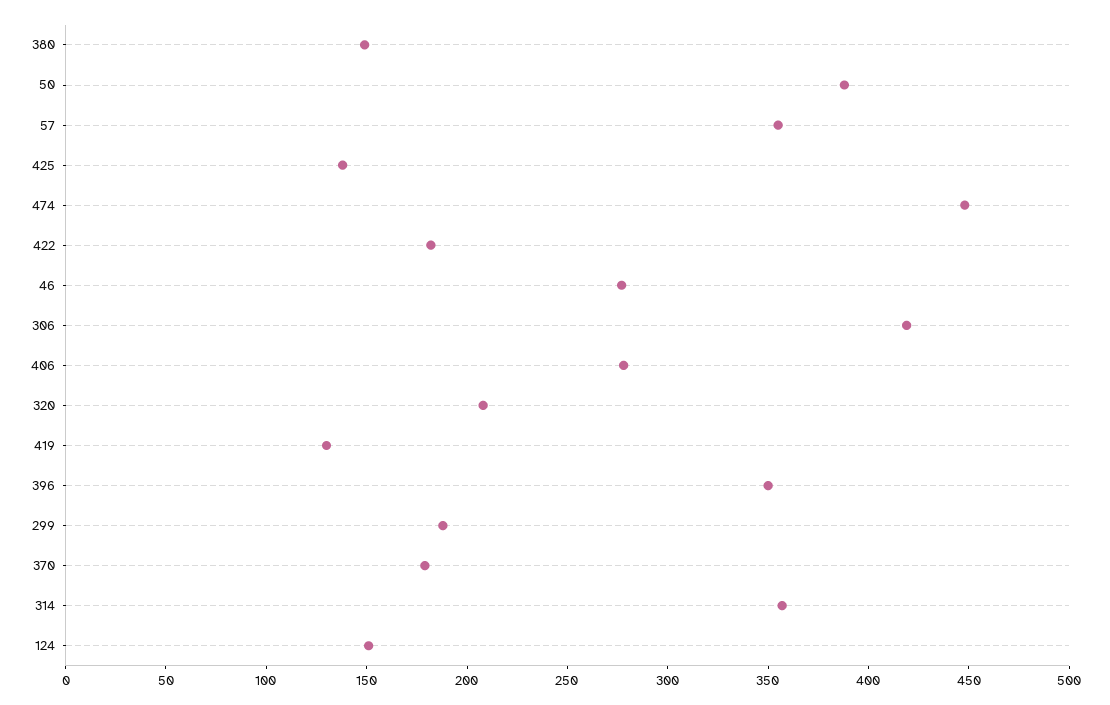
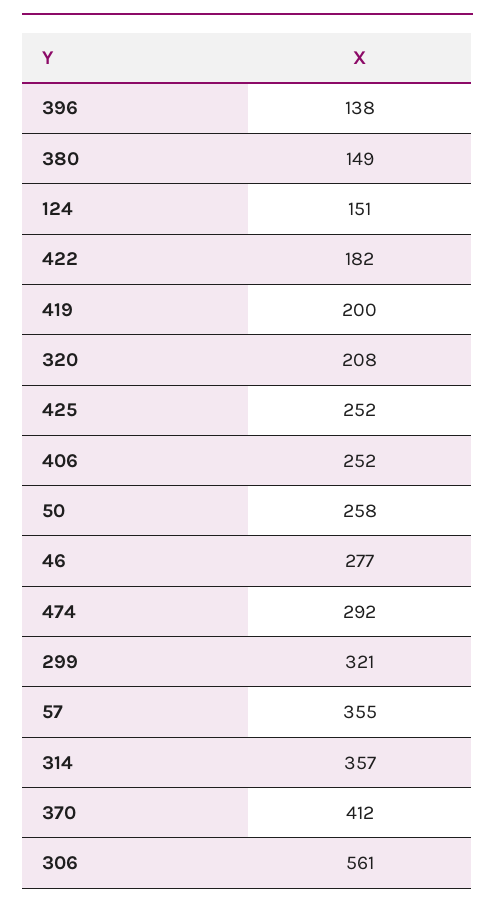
50: 390 -> 258
425: 140 -> 252
474: 450 -> 292
306: 420 -> 561
406: 280 -> 252
419: 130 -> 200
396: 350 -> 138
299: 190 -> 321
370: 180 -> 412

